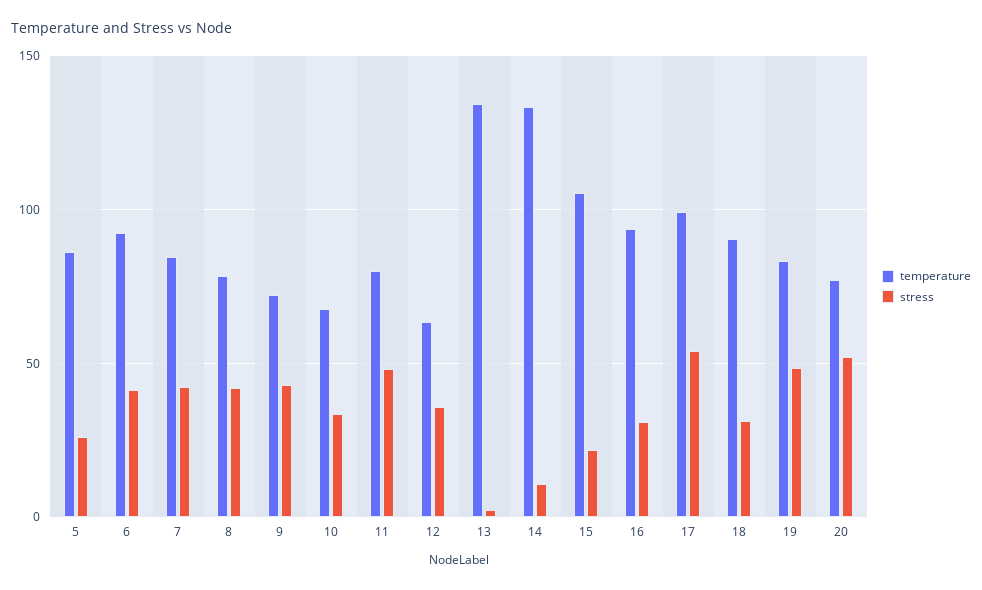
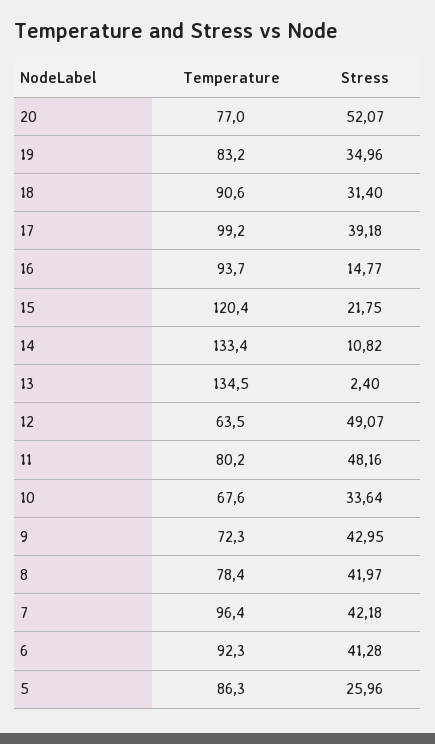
temperature, 7: 85 -> 96.4
stress, 12: 35 -> 49.07
temperature, 15: 105 -> 120.4
stress, 16: 30 -> 14.77
stress, 17: 55 -> 39.18
stress, 19: 50 -> 34.96

